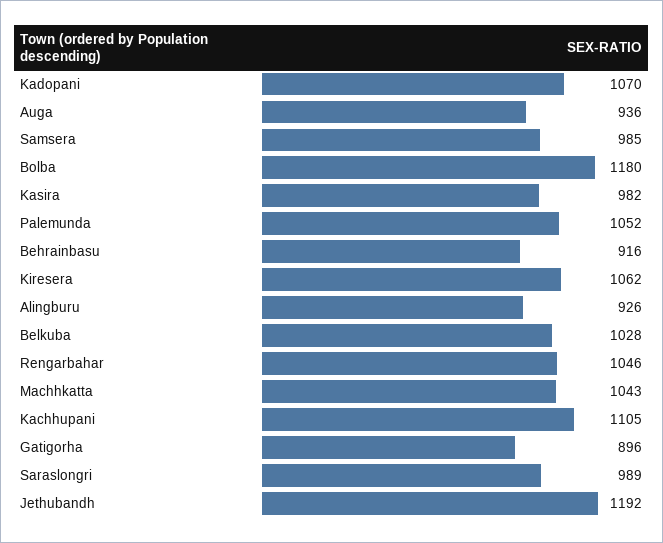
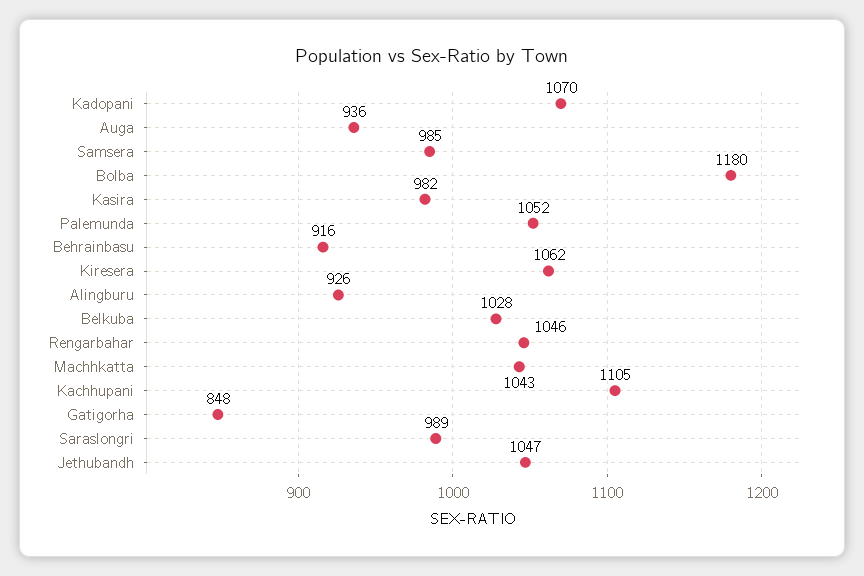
Gatigorha: 896 -> 848
Jethubandh: 1192 -> 1047

